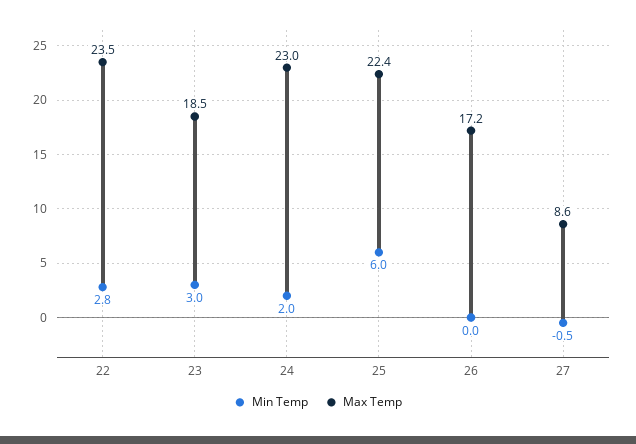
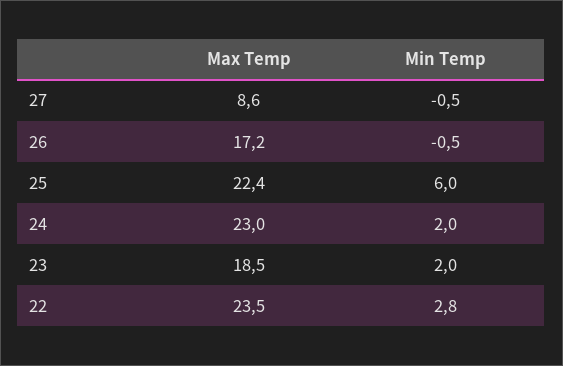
Min Temp, 23: 3 -> 2
Min Temp, 26: 0 -> -0.5

